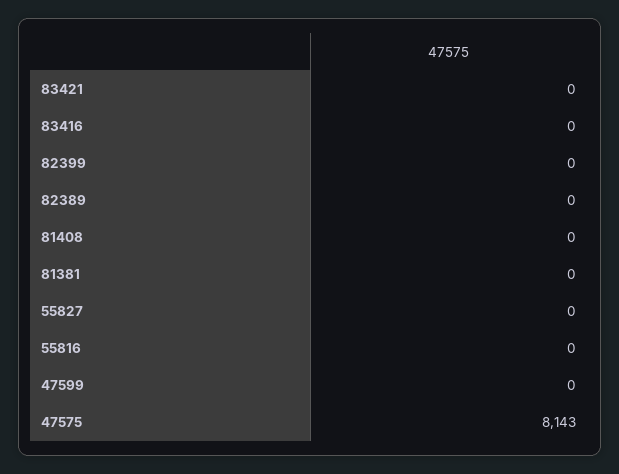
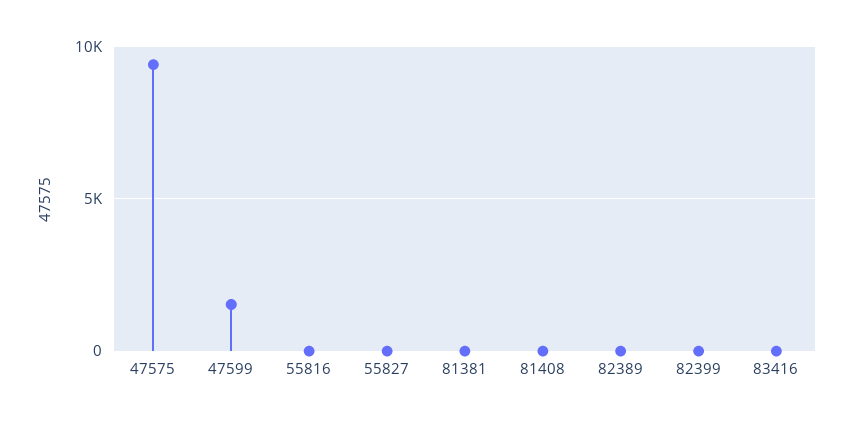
83421: 0 -> none
47599: 0 -> 1500
47575: 8143 -> 9500

